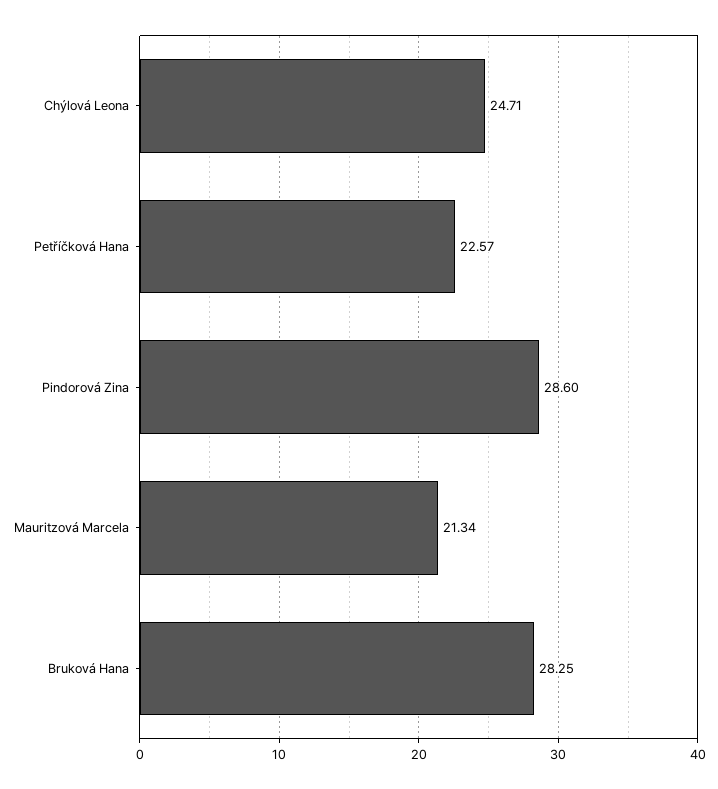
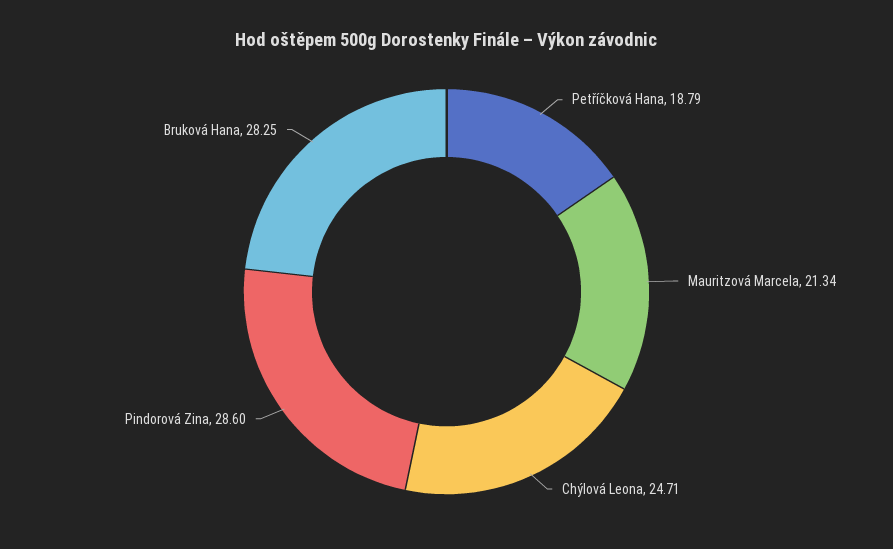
Petříčková Hana: 22.57 -> 18.79

